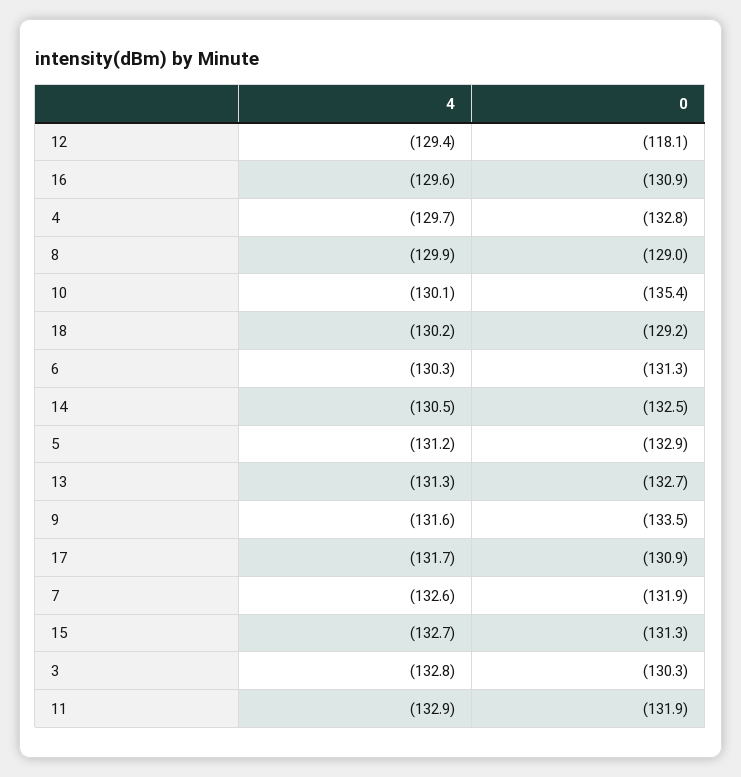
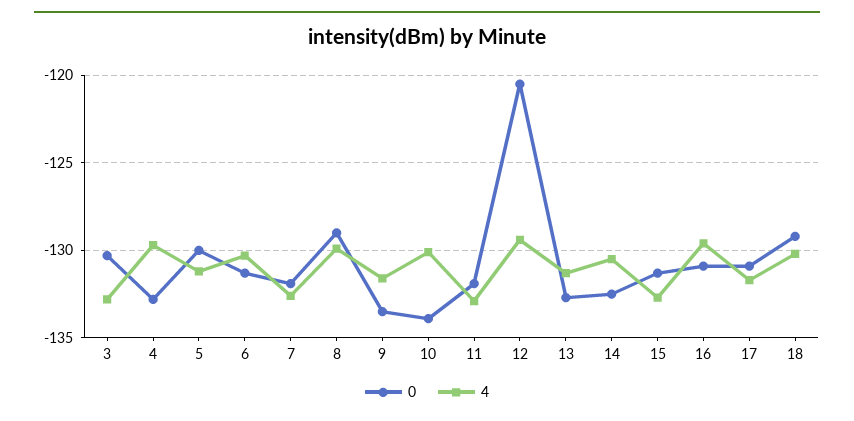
0, 12: -118.1 -> -120.5
0, 10: -135.4 -> -134
0, 5: -132.9 -> -130

